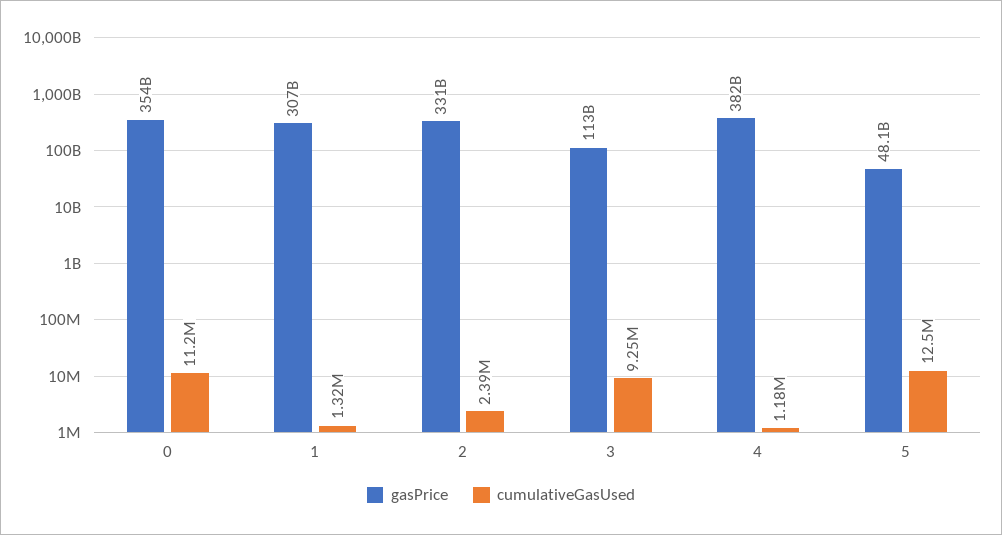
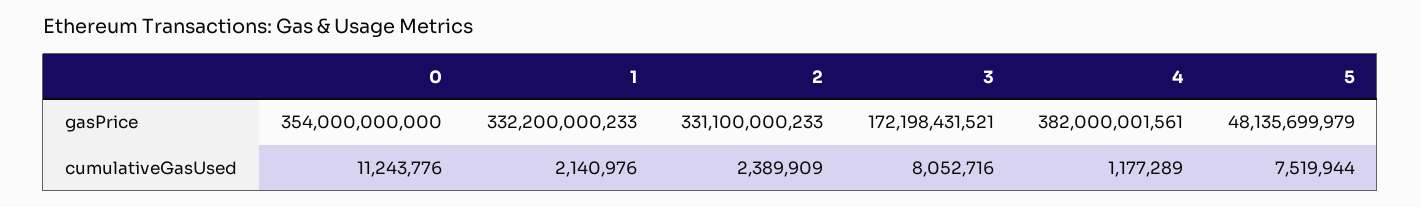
gasPrice, 1: 307000000000 -> 332200000233
cumulativeGasUsed, 1: 1320000 -> 2140976
gasPrice, 3: 113000000000 -> 172198431521
cumulativeGasUsed, 3: 9250000 -> 8052716
cumulativeGasUsed, 5: 12500000 -> 7519944

